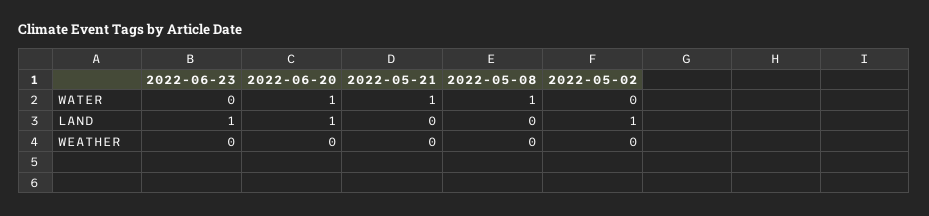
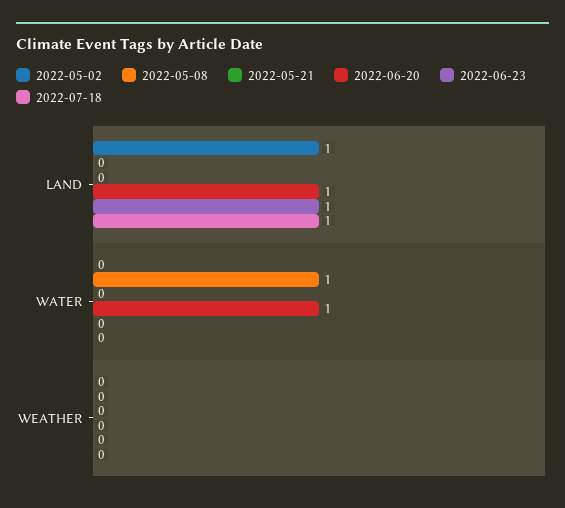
2022-05-21, WATER: 1 -> 0
2022-07-18, LAND: none -> 1
2022-07-18, WATER: none -> 0
2022-07-18, WEATHER: none -> 0

